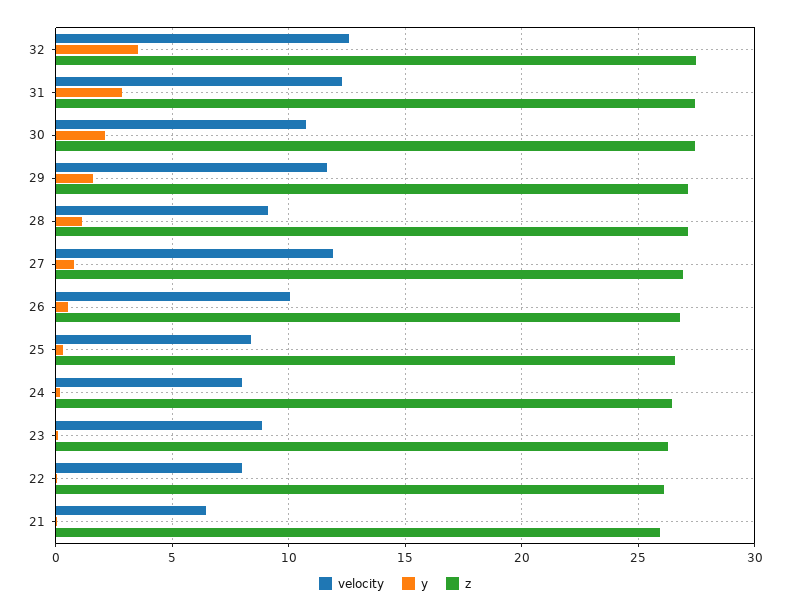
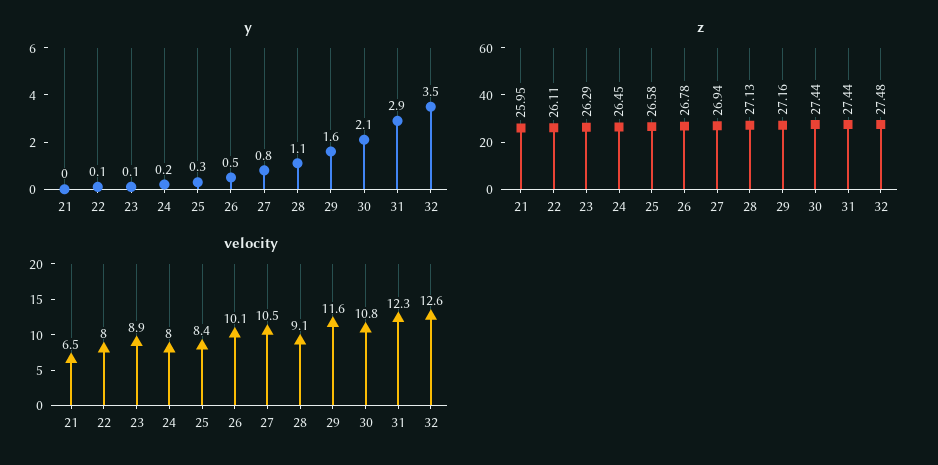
velocity, 27: 12 -> 10.5

